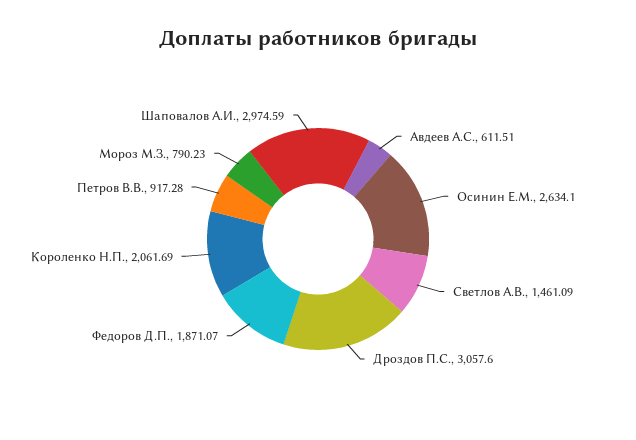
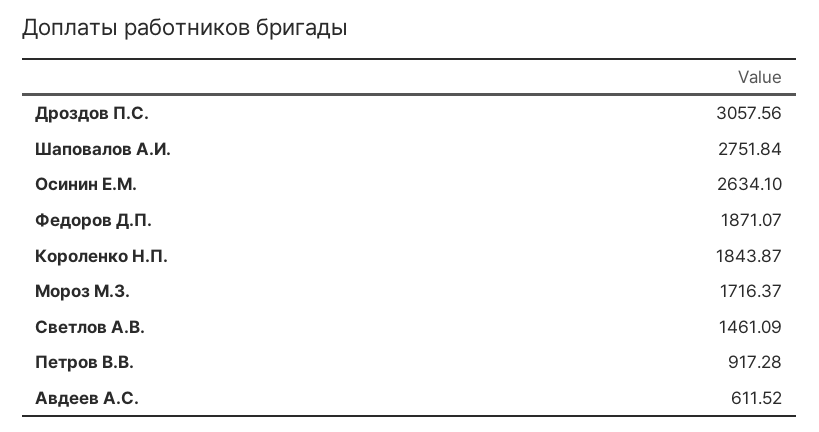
Авдеев А.С.: 611.51 -> 611.52
Дроздов П.С.: 3057.6 -> 3057.56
Короленко Н.П.: 2061.69 -> 1843.87
Мороз М.З.: 790.23 -> 1716.37
Шаповалов А.И.: 2974.59 -> 2751.84

